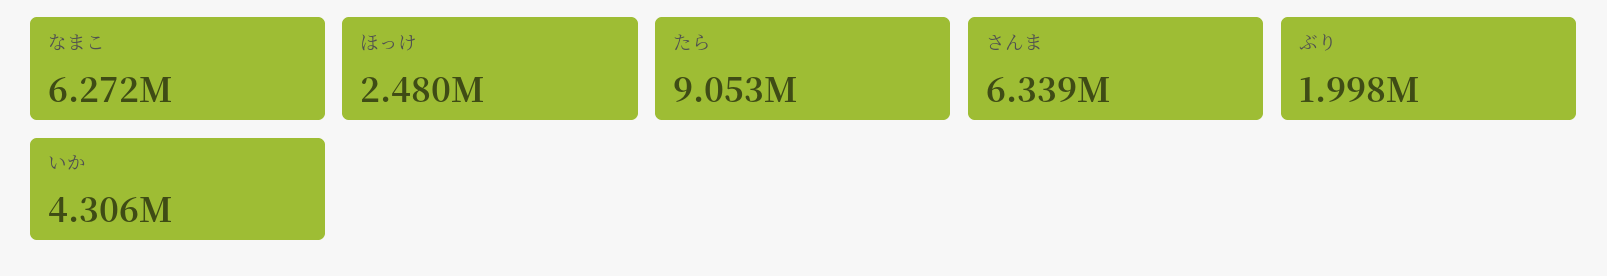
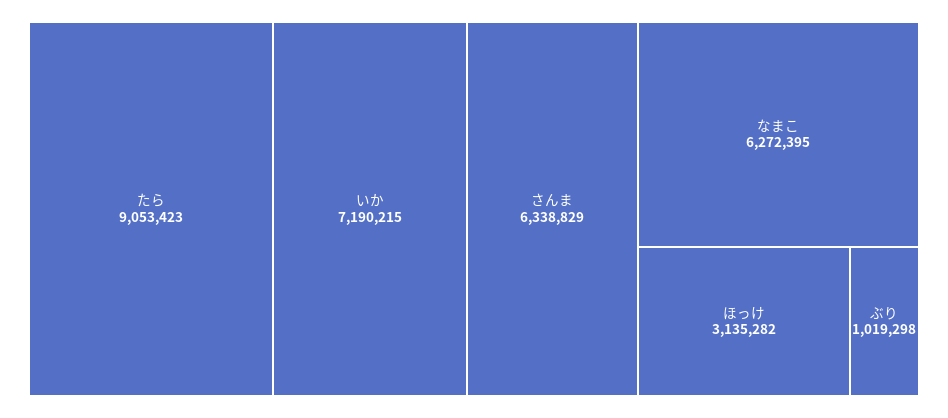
ほっけ: 2480000 -> 3135282
ぶり: 1998000 -> 1019298
いか: 4306000 -> 7190215

